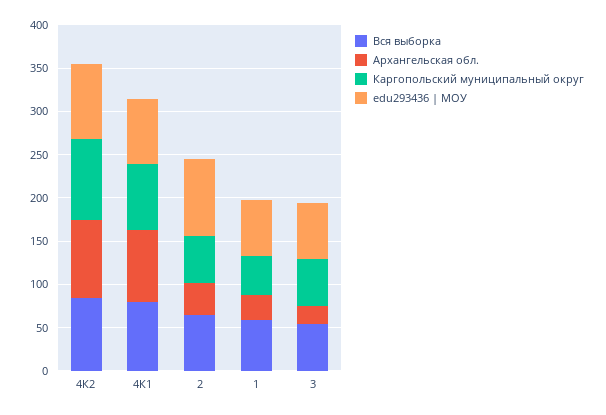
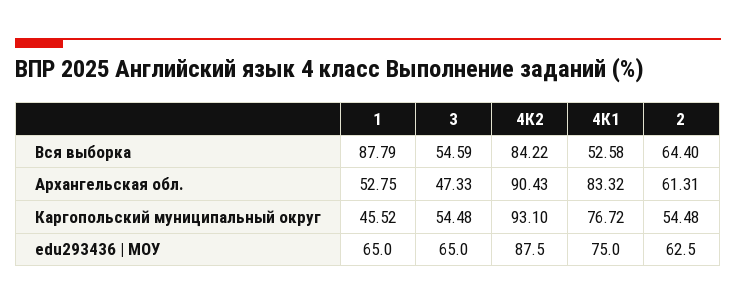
Вся выборка, 4К1: 80 -> 52.58
Архангельская обл., 2: 40 -> 61.31
edu293436 | МОУ, 2: 90 -> 62.5
Вся выборка, 1: 60 -> 87.79
Архангельская обл., 1: 30 -> 52.75
Архангельская обл., 3: 20 -> 47.33

